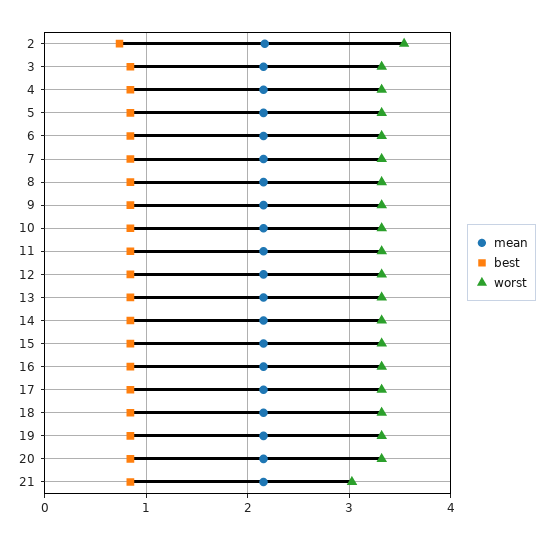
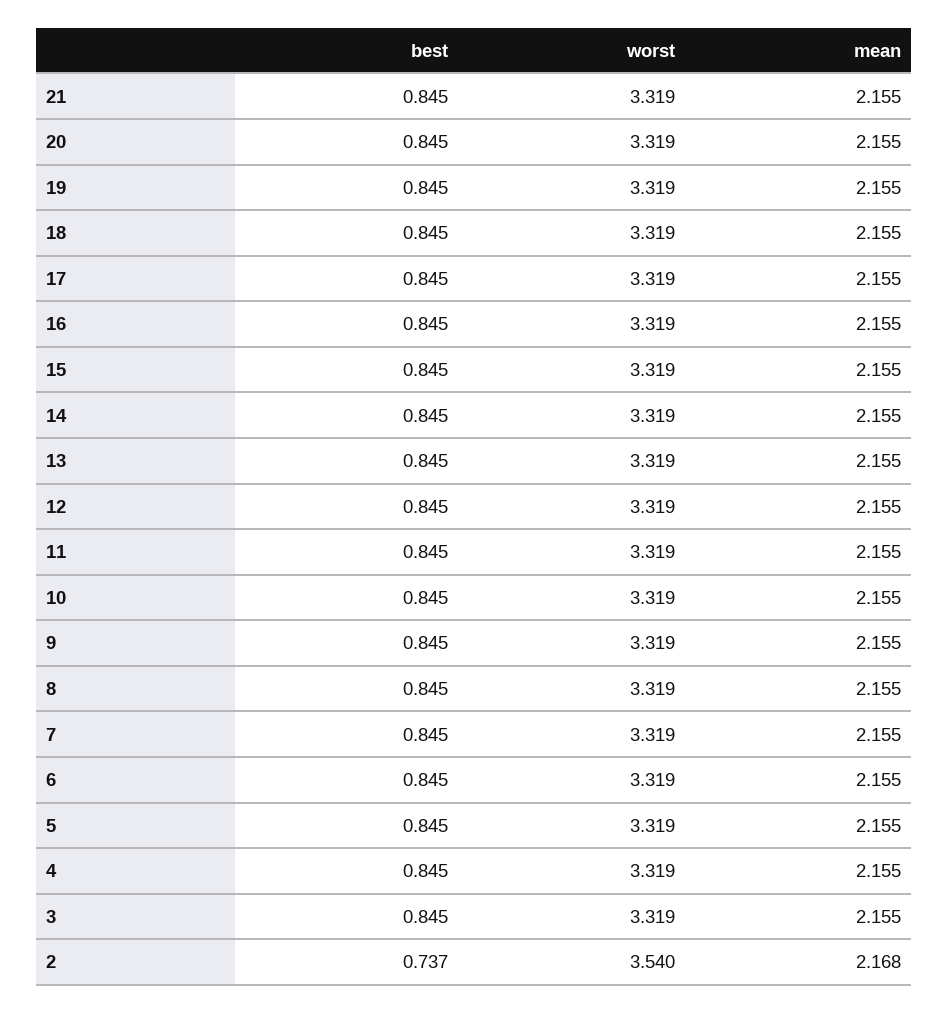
worst, 21: 3 -> 3.319

